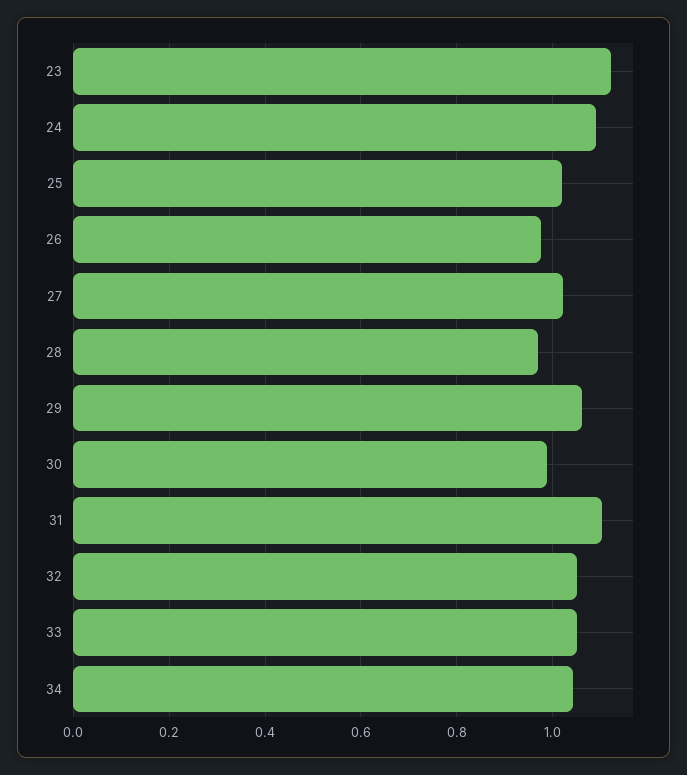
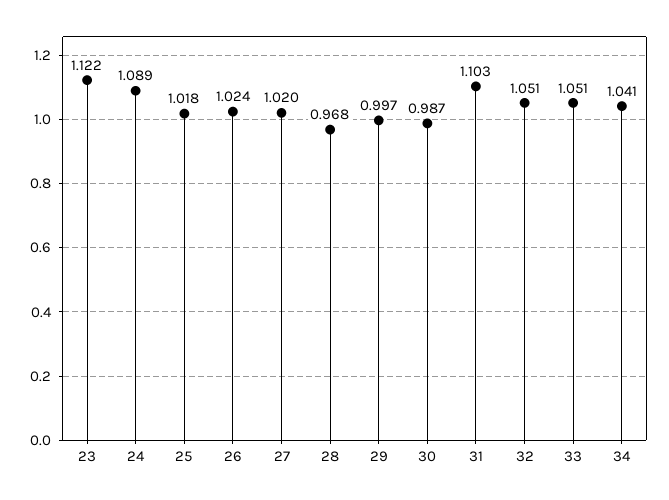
26: 0.98 -> 1.024
29: 1.06 -> 0.997

